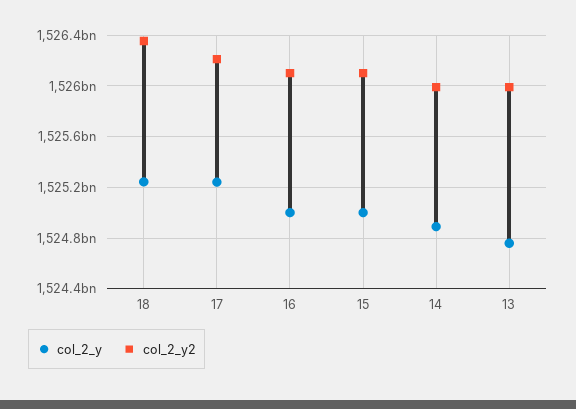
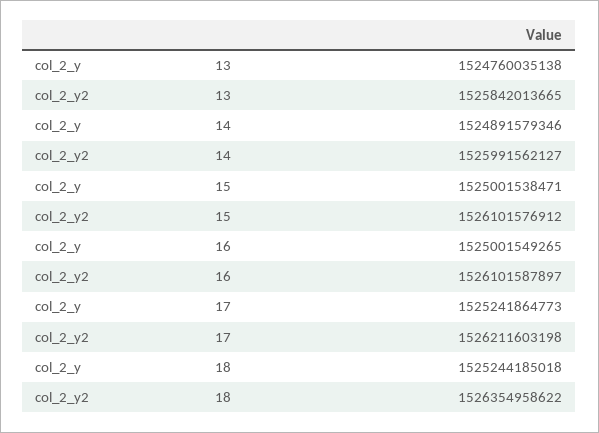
col_2_y2, 13: 1526000000000 -> 1525842013665

